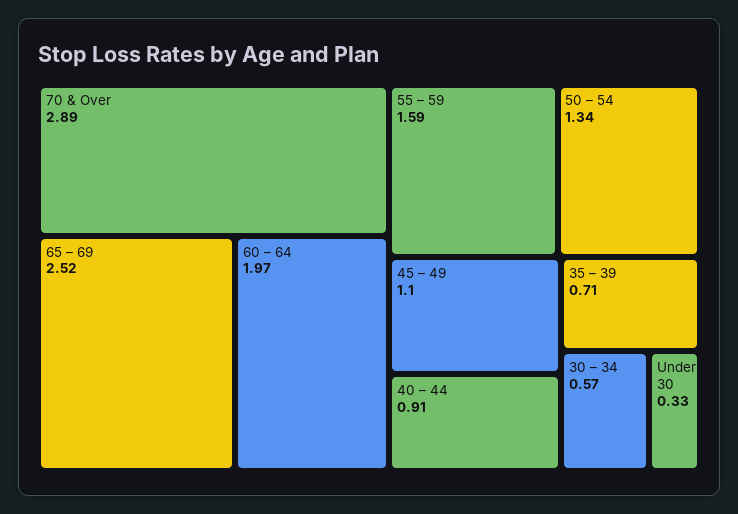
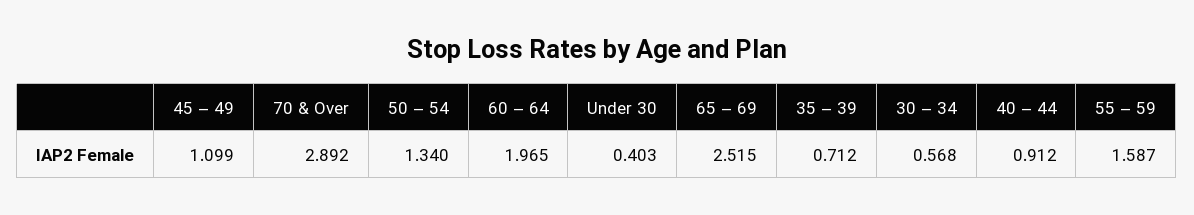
Under 30: 0.33 -> 0.403

